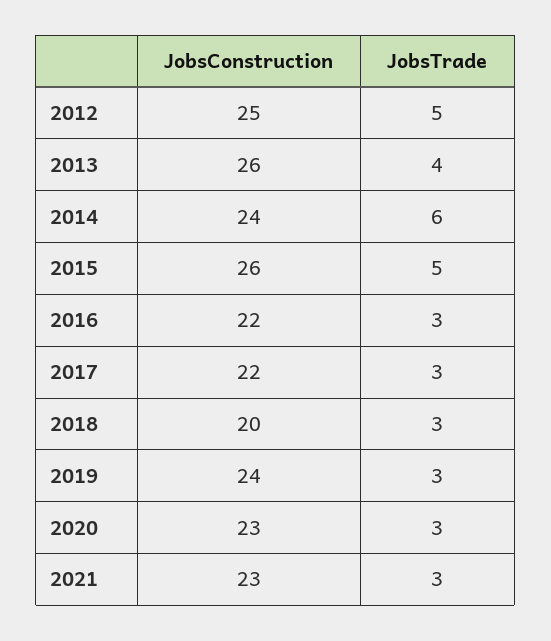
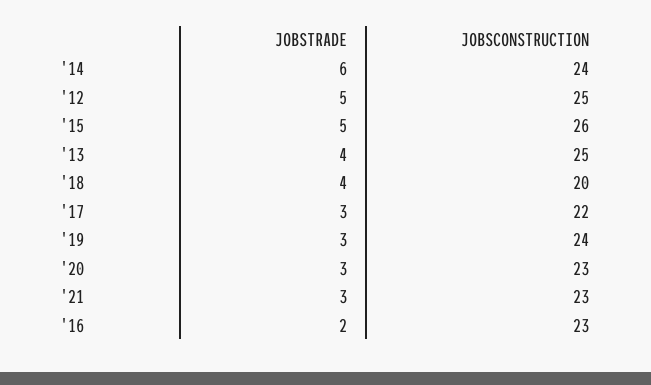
JobsConstruction, 2013: 26 -> 25
JobsConstruction, 2016: 22 -> 23
JobsTrade, 2016: 3 -> 2
JobsTrade, 2018: 3 -> 4

